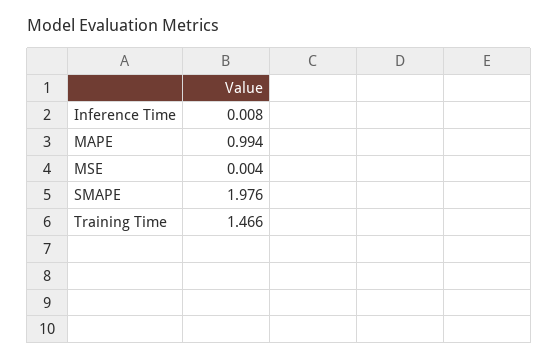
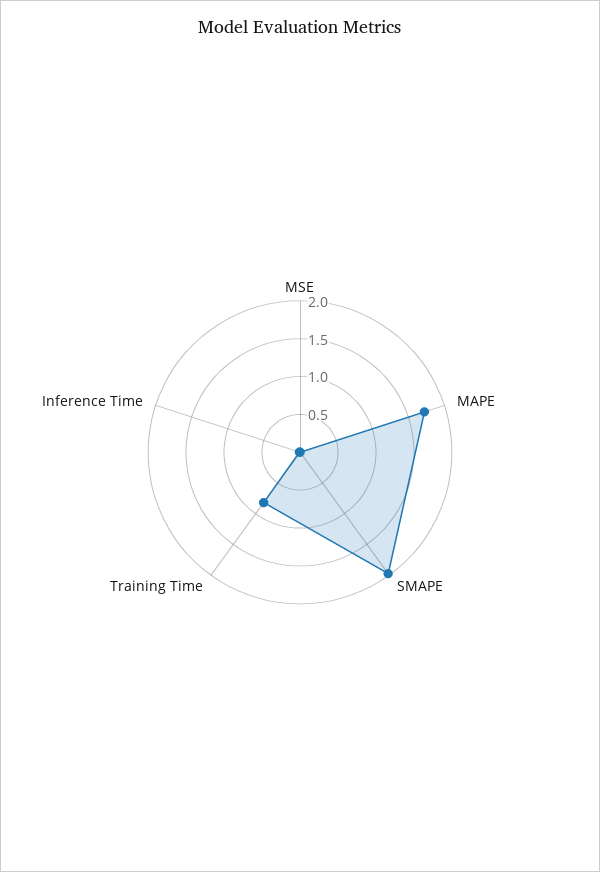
MAPE: 0.994 -> 1.75
Training Time: 1.466 -> 0.75

